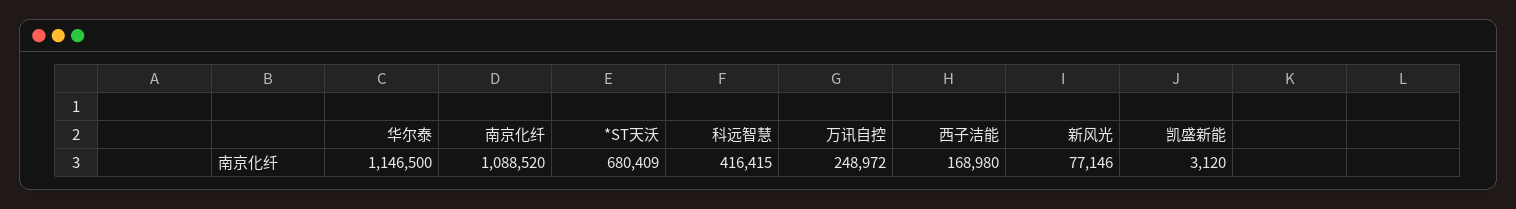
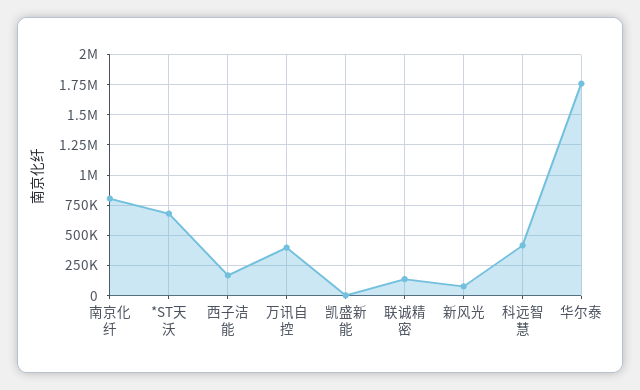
华尔泰: 1146500 -> 1750000
南京化纤: 1088520 -> 800000
万讯自控: 248972 -> 400000
联诚精密: none -> 150000

